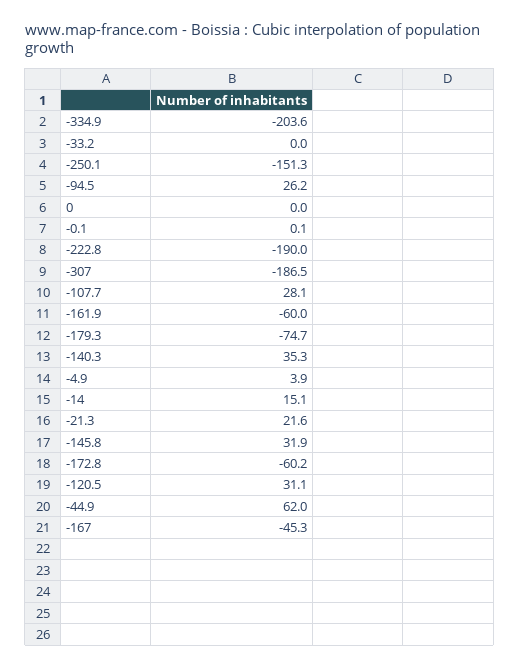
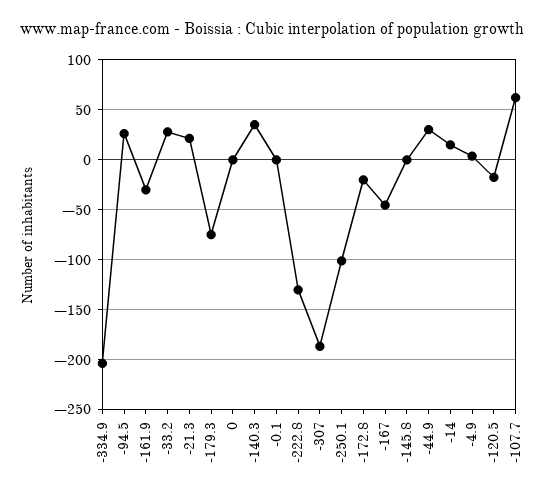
-33.2: 0 -> 30
-250.1: -151.3 -> -100
-222.8: -190 -> -130
-107.7: 28.1 -> 60
-161.9: -60 -> -30
-145.8: 31.9 -> 0
-172.8: -60.2 -> -20
-120.5: 31.1 -> -20
-44.9: 62 -> 30

